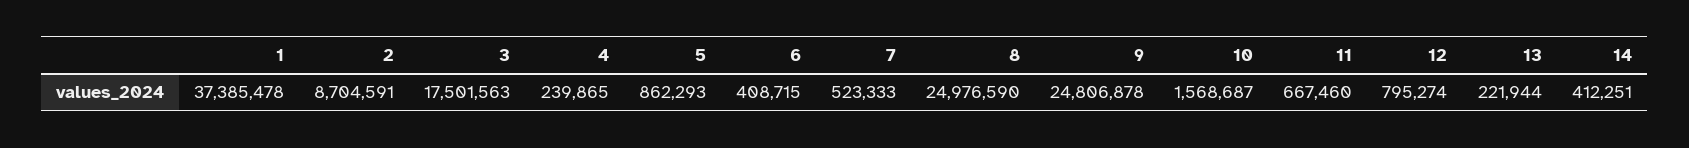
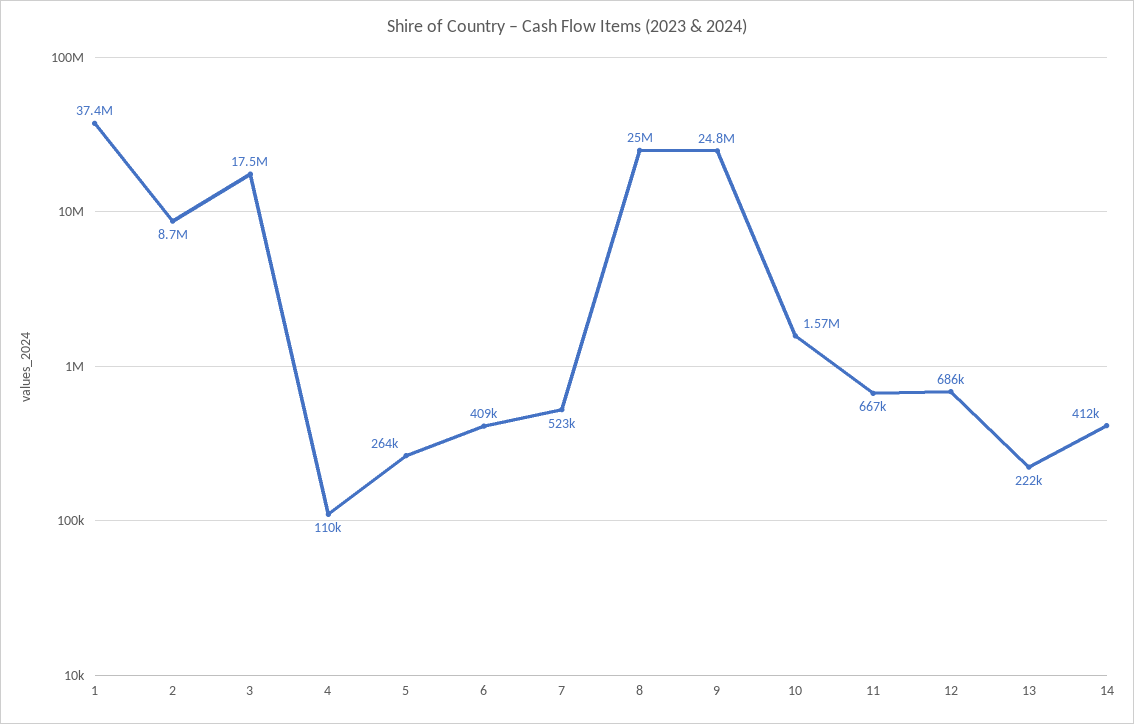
4: 239865 -> 110000
5: 862293 -> 264000
12: 795274 -> 686000

